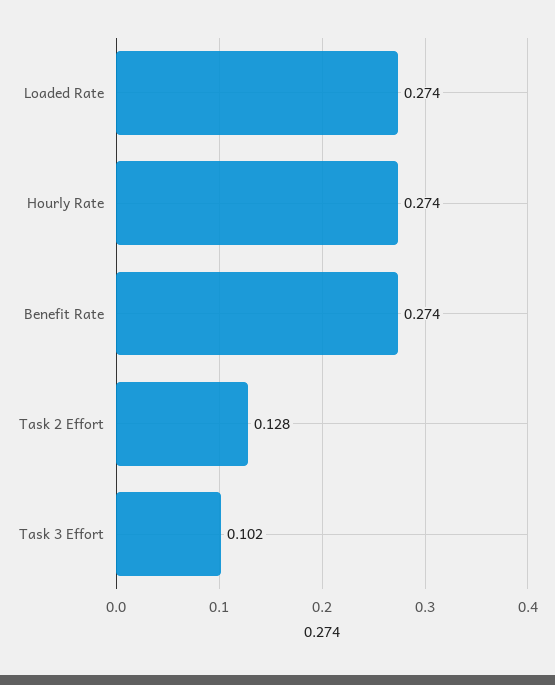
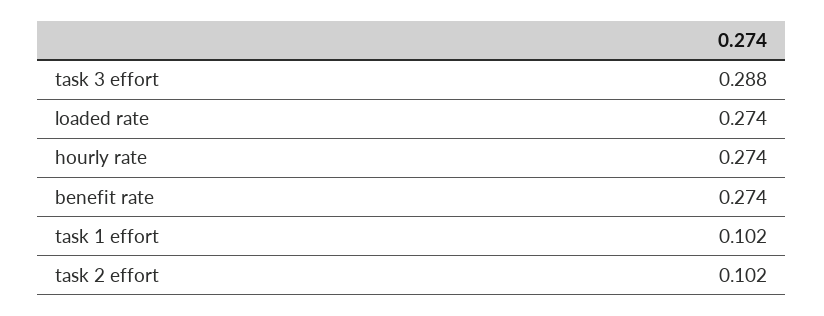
Task 2 Effort: 0.128 -> 0.102
Task 3 Effort: 0.102 -> 0.288
task 1 effort: none -> 0.102

